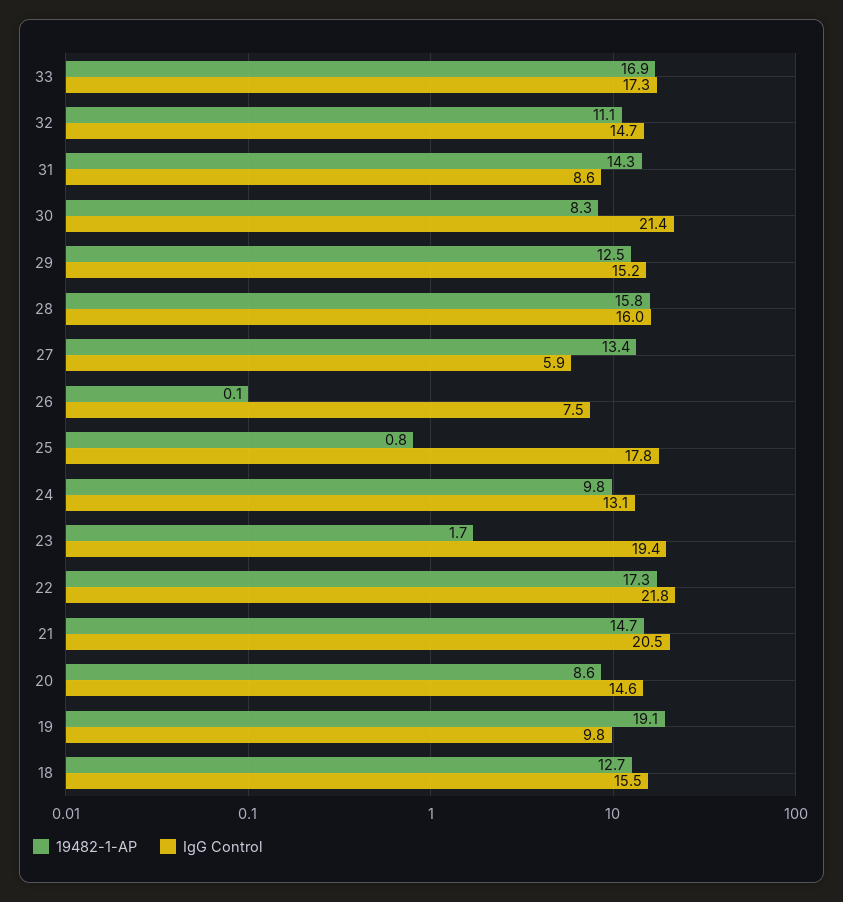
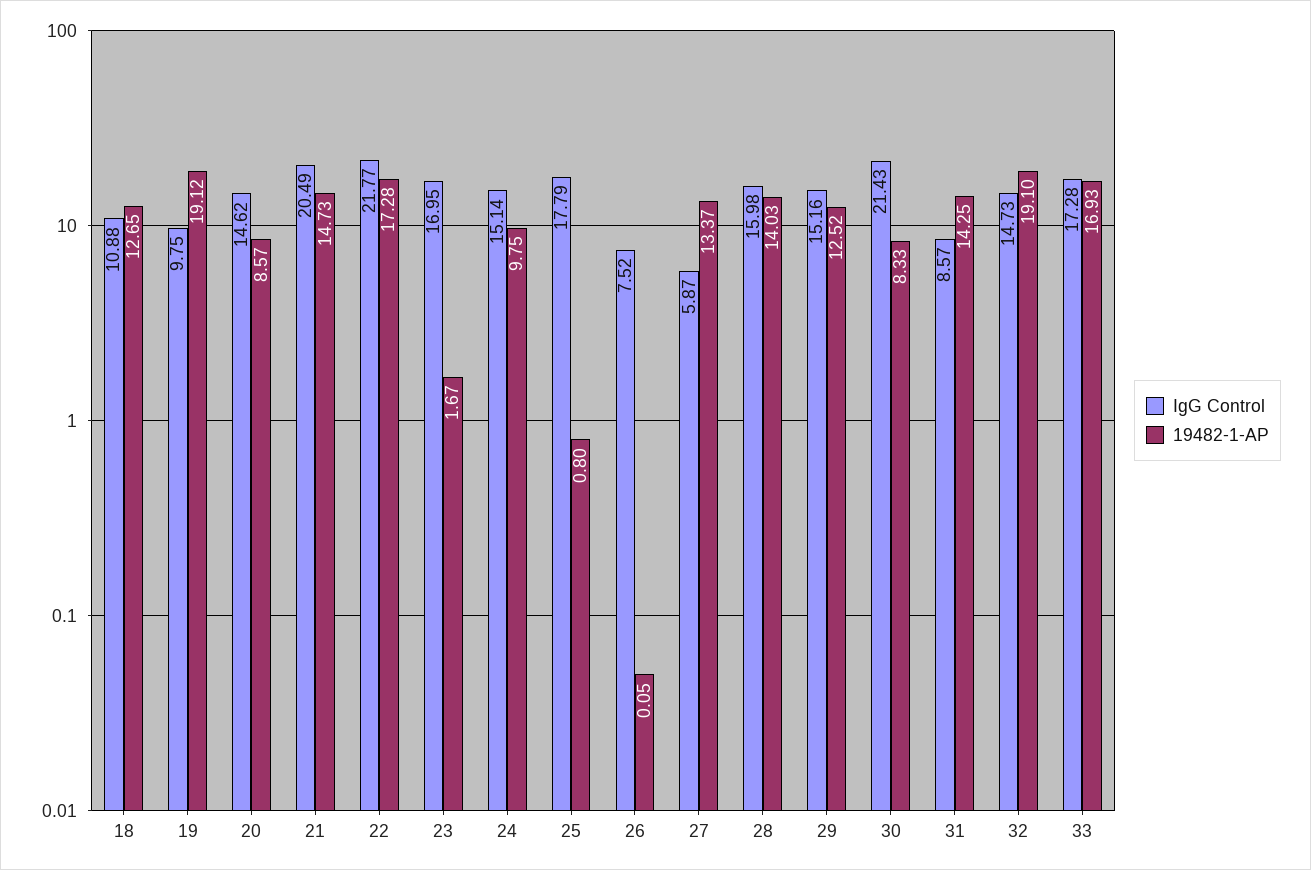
19482-1-AP, 32: 11.1 -> 19.1
19482-1-AP, 28: 15.8 -> 14.03
IgG Control, 24: 13.1 -> 15.14
IgG Control, 23: 19.4 -> 16.95
IgG Control, 18: 15.5 -> 10.88

